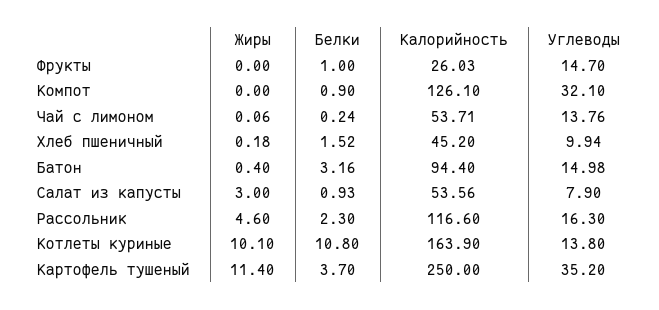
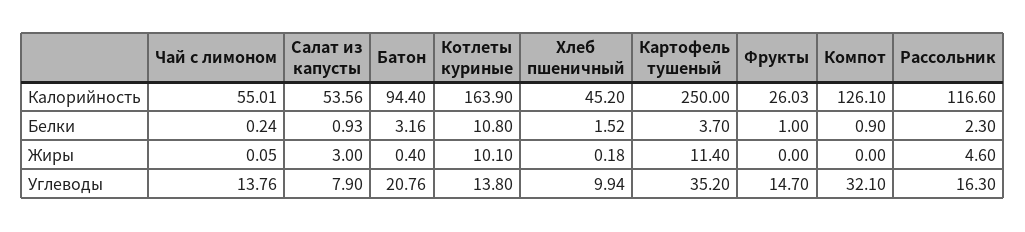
Жиры, Чай с лимоном: 0.06 -> 0.05
Калорийность, Чай с лимоном: 53.71 -> 55.01
Углеводы, Батон: 14.98 -> 20.76

